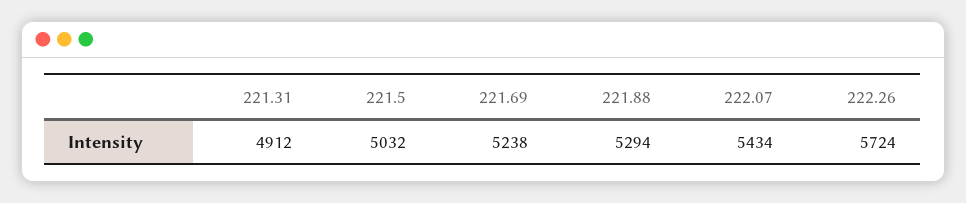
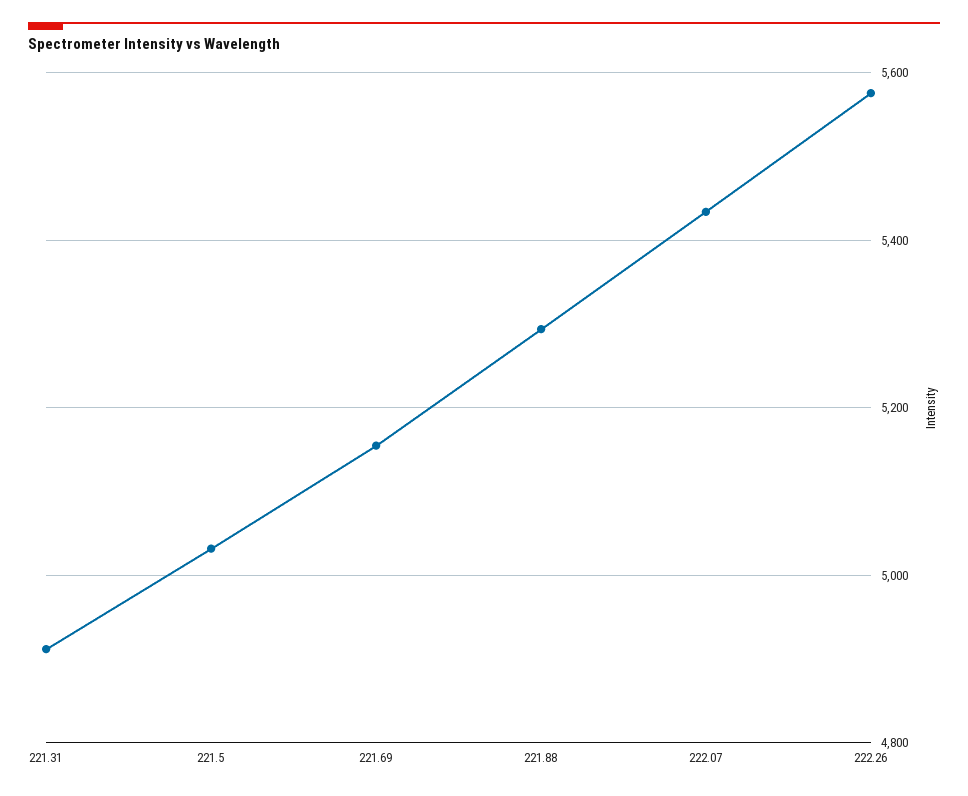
221.69: 5238 -> 5160
222.26: 5724 -> 5580

